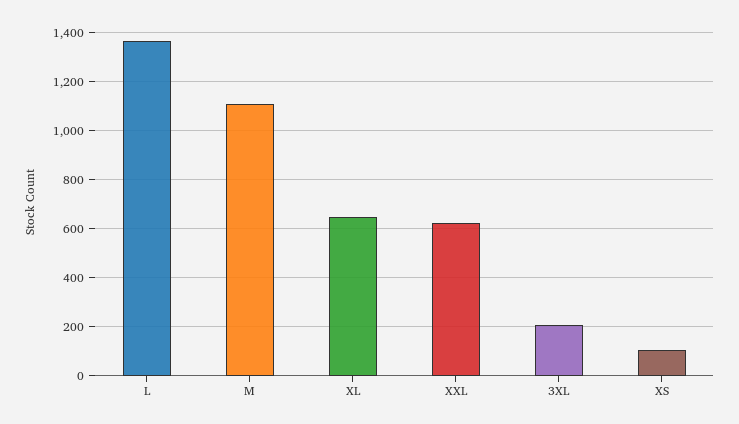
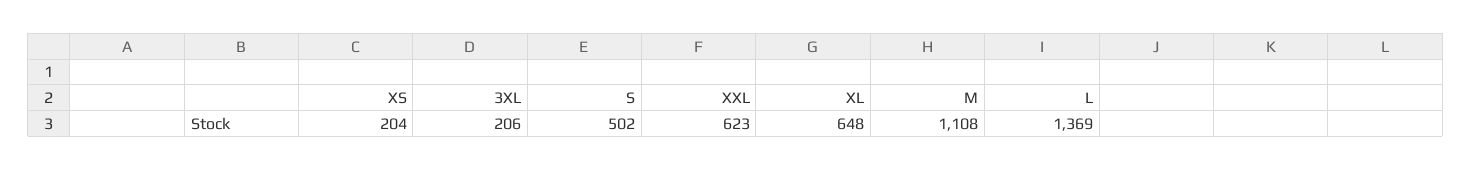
XS: 100 -> 204
S: none -> 502

